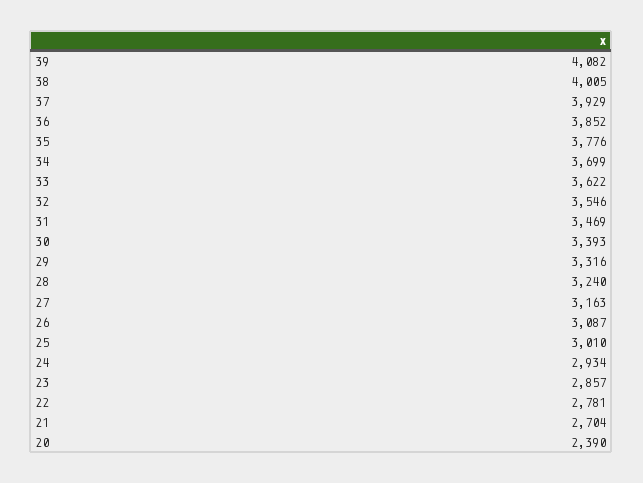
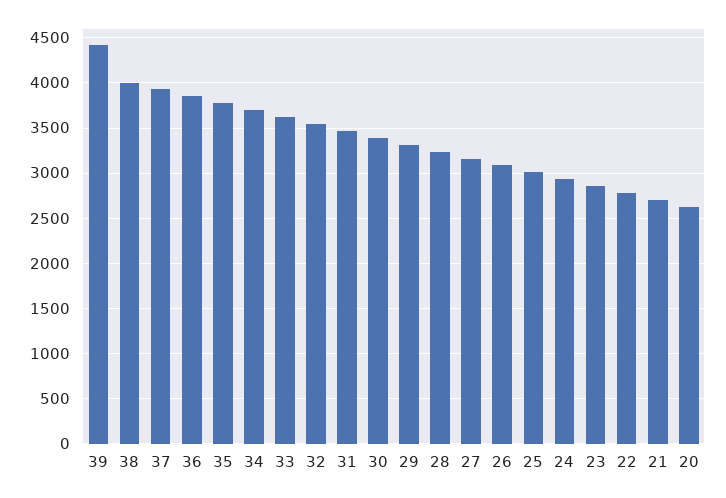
39: 4082 -> 4400
20: 2390 -> 2600

